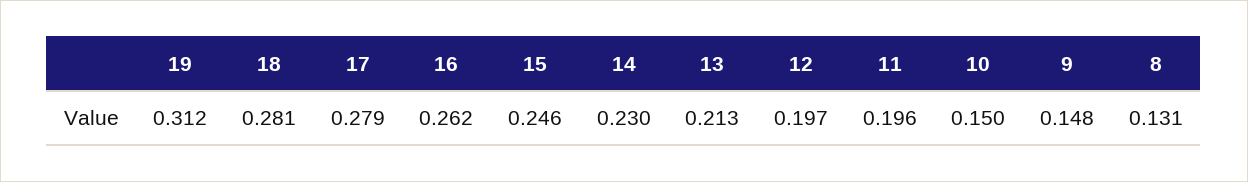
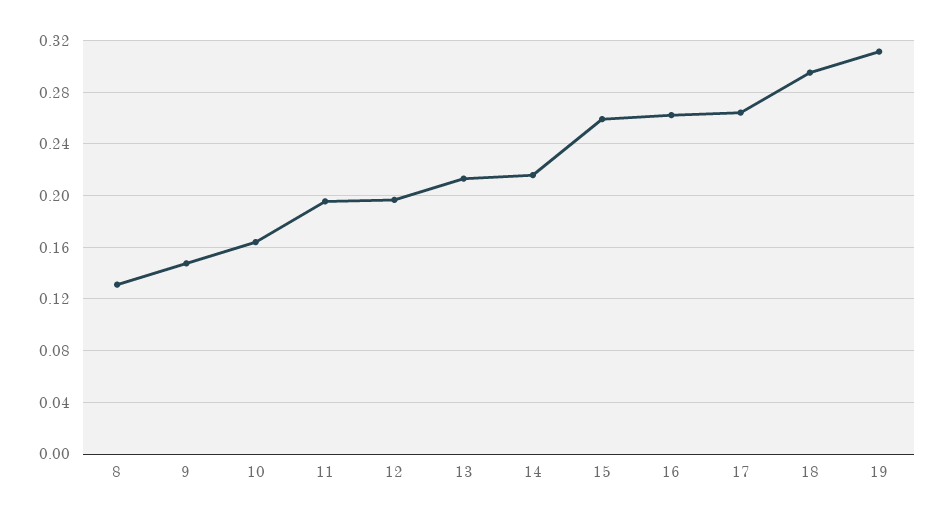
18: 0.281 -> 0.295
17: 0.279 -> 0.265
15: 0.246 -> 0.26
14: 0.23 -> 0.215
10: 0.15 -> 0.165

